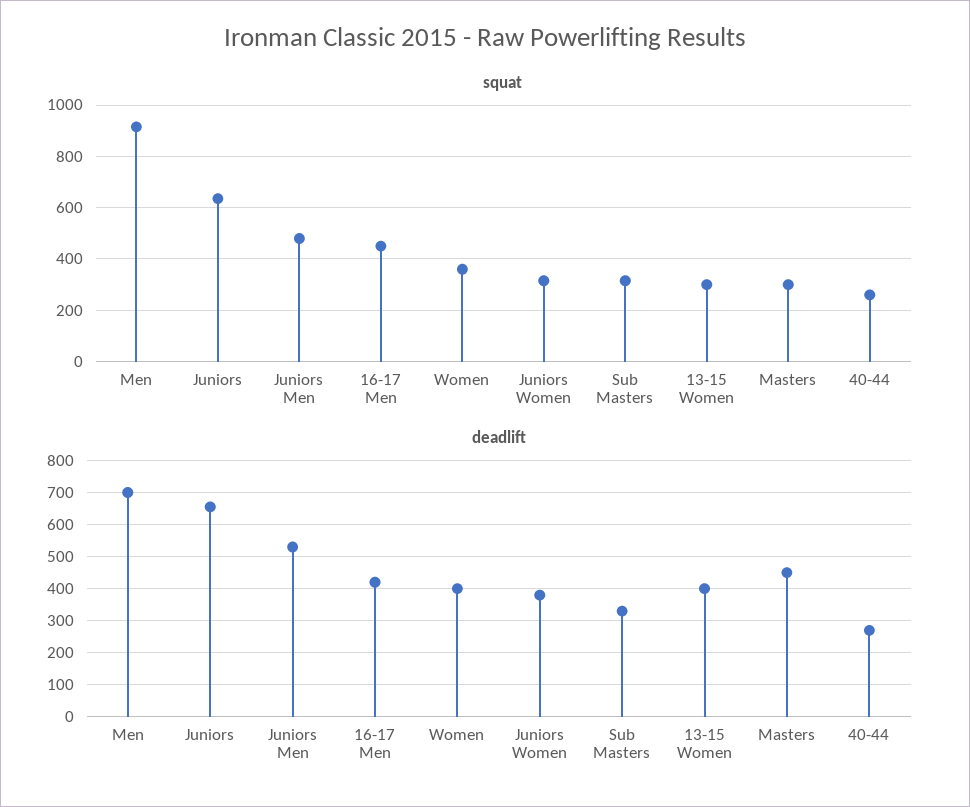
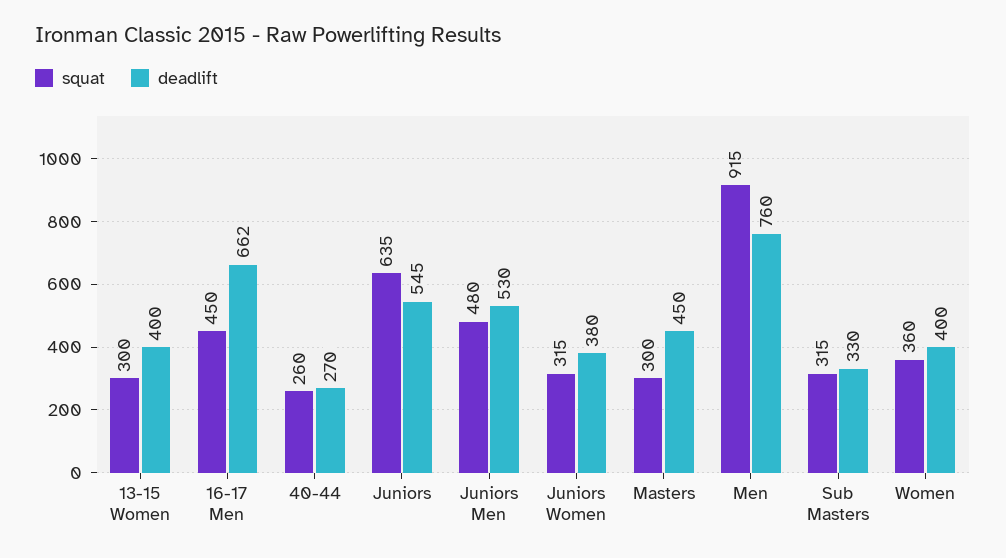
deadlift, Men: 700 -> 760
deadlift, Juniors: 660 -> 545
deadlift, 16-17 Men: 420 -> 662

